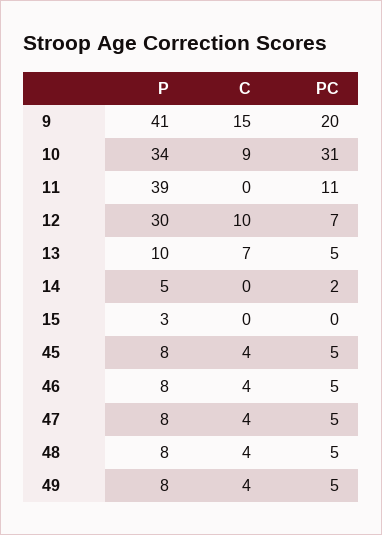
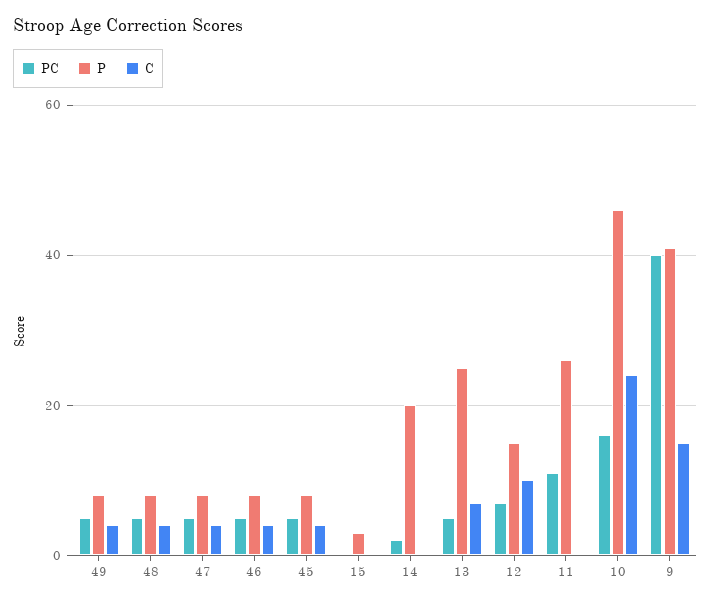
PC, 9: 20 -> 40
P, 10: 34 -> 45
C, 10: 9 -> 25
PC, 10: 31 -> 15
P, 11: 39 -> 25
P, 12: 30 -> 15
P, 13: 10 -> 25
P, 14: 5 -> 20

